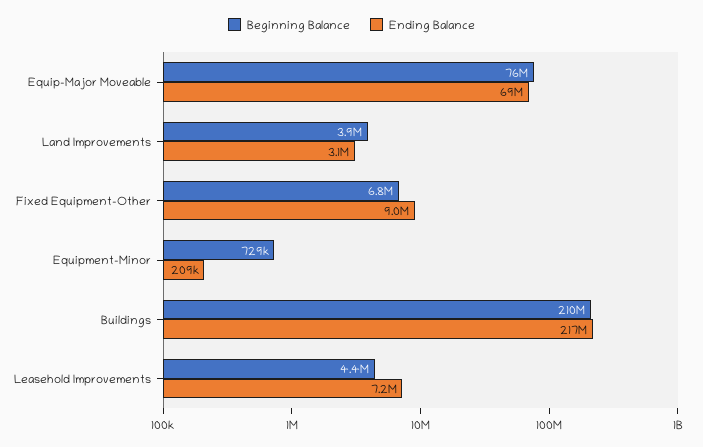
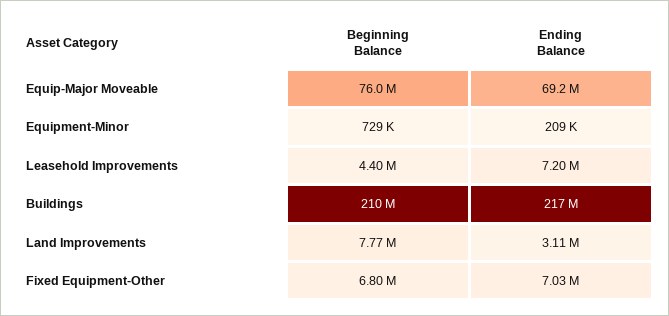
Beginning Balance, Land Improvements: 3900000 -> 7770000
Ending Balance, Fixed Equipment-Other: 9000000 -> 7030000

